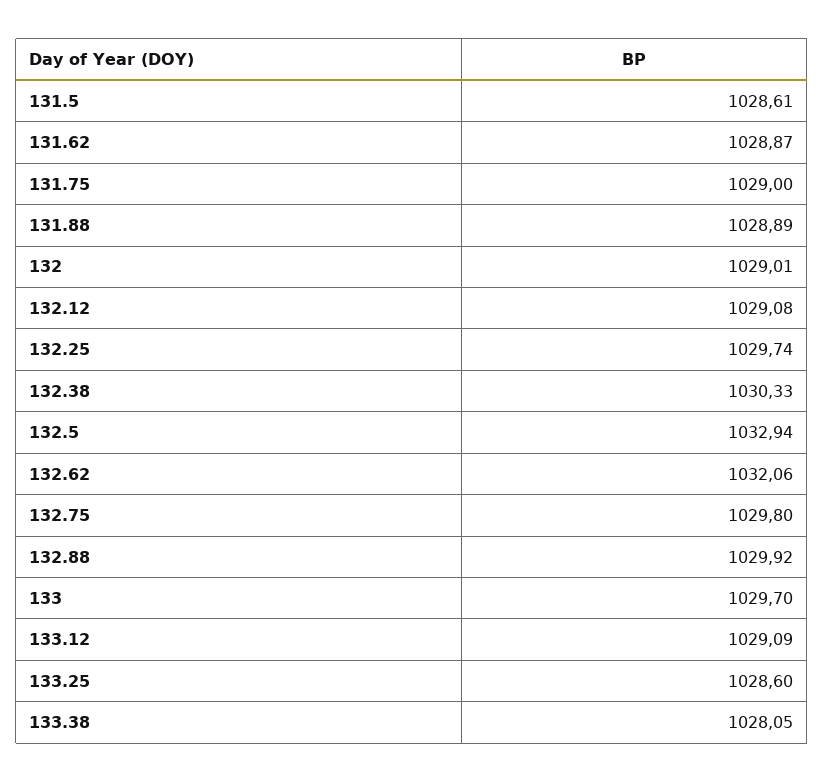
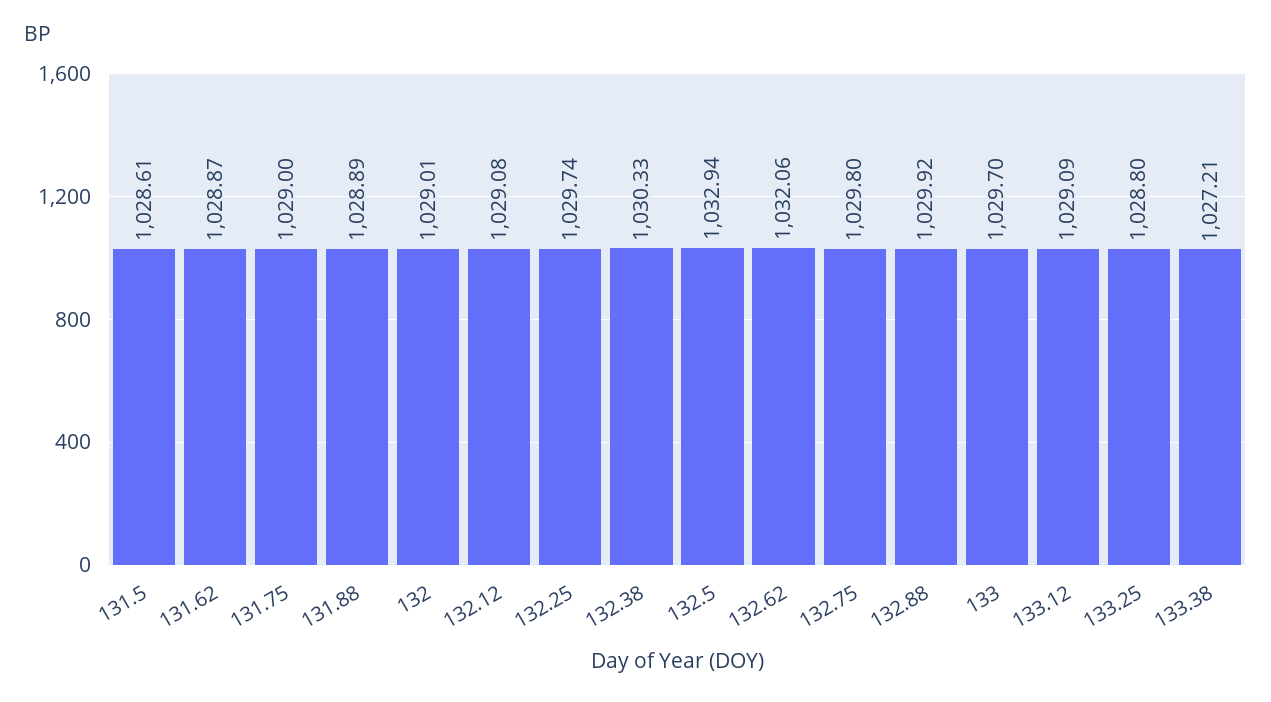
133.25: 1028.6 -> 1028.8
133.38: 1028.05 -> 1027.21

